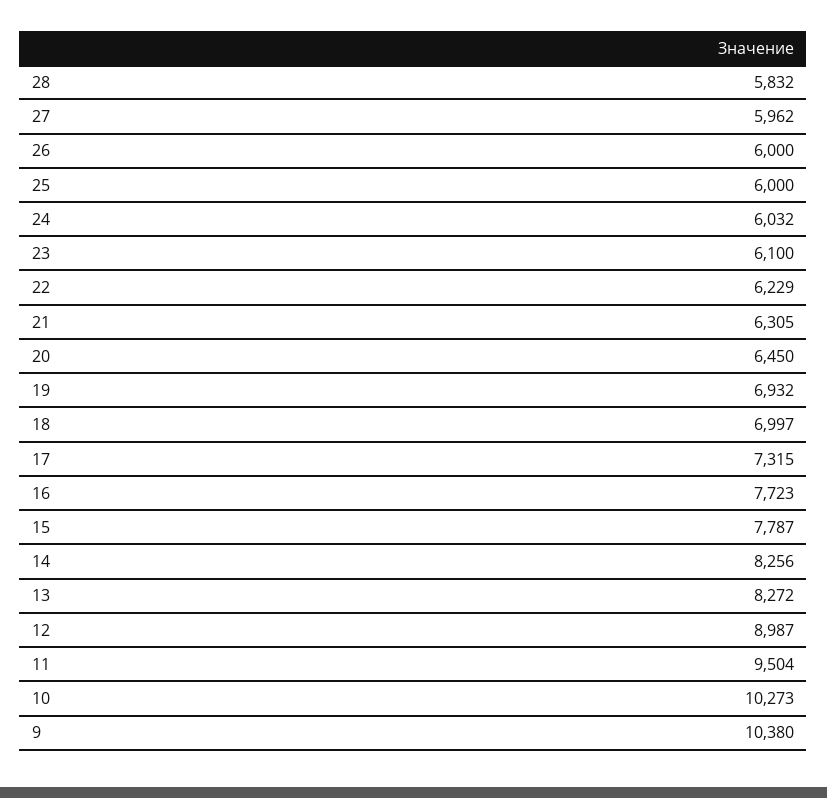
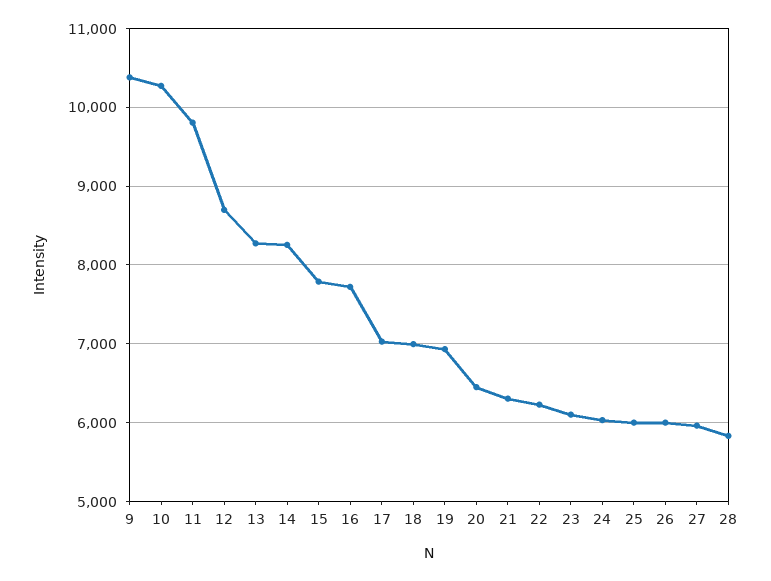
17: 7315 -> 7000
12: 8987 -> 8700
11: 9504 -> 9800

